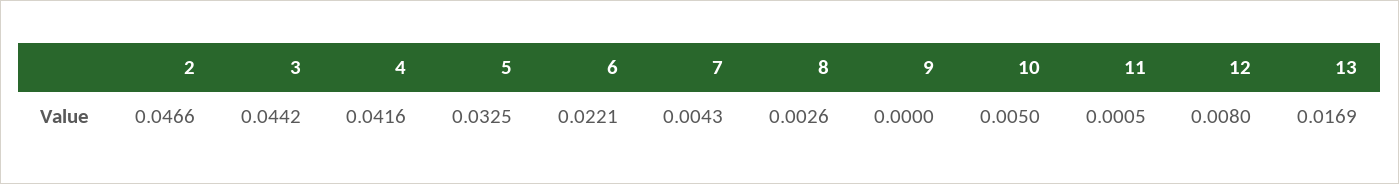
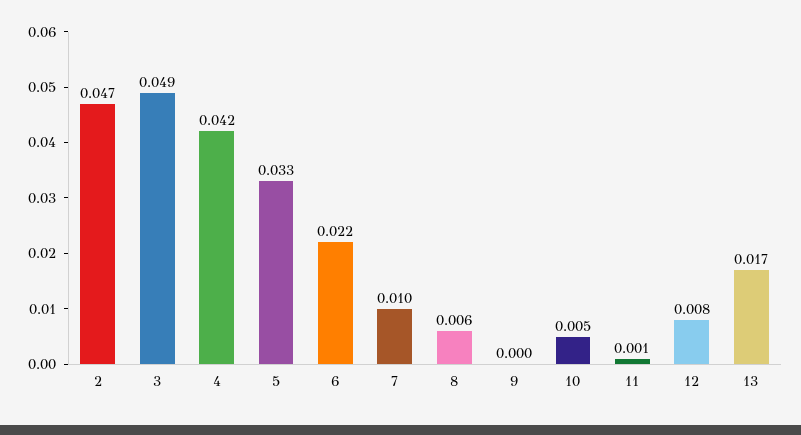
3: 0.0442 -> 0.049
7: 0.0043 -> 0.01
8: 0.0026 -> 0.006

